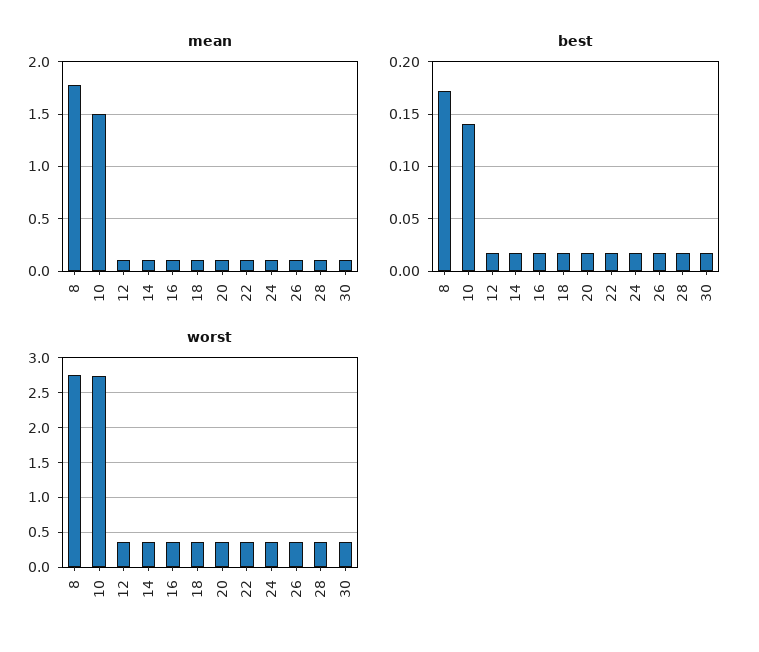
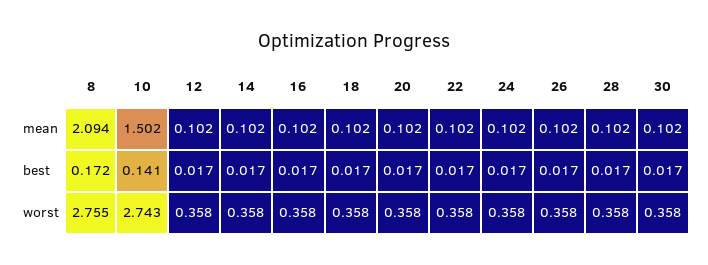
mean, 8: 1.8 -> 2.094

